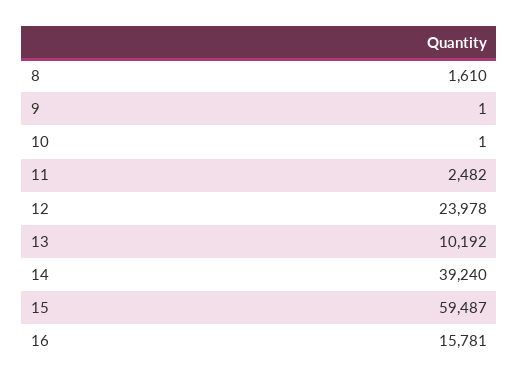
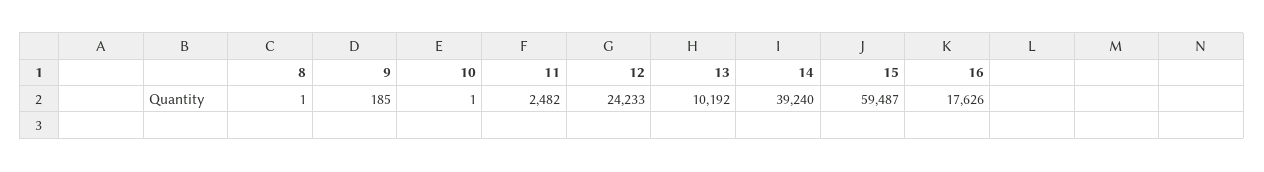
8: 1610 -> 1
9: 1 -> 185
12: 23978 -> 24233
16: 15781 -> 17626

